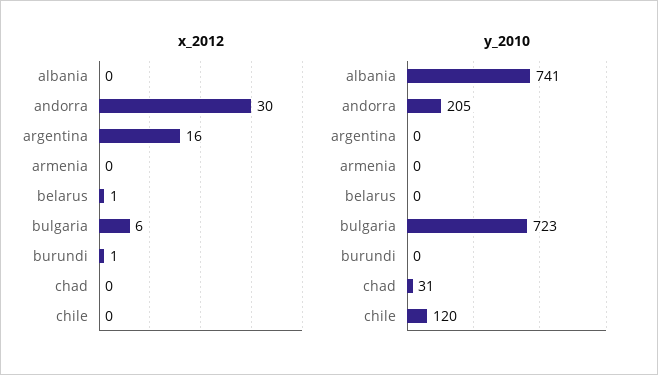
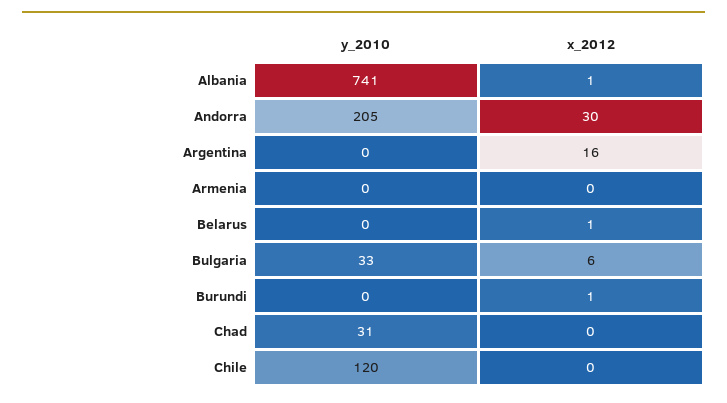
x_2012, albania: 0 -> 1
y_2010, bulgaria: 723 -> 33

